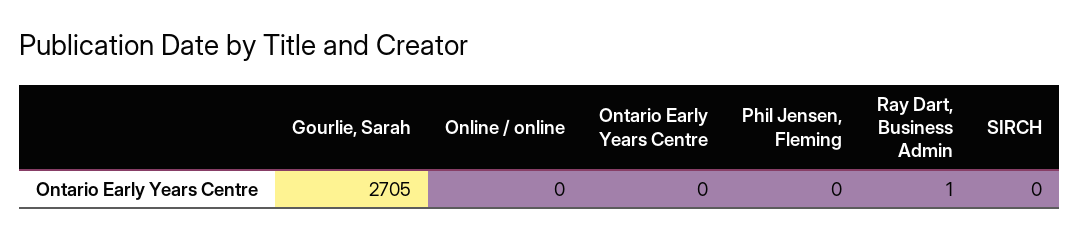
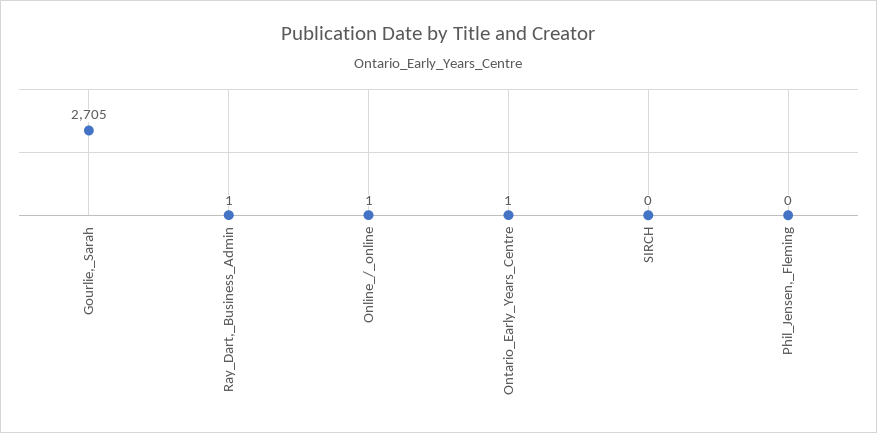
Online / online: 0 -> 1
Ontario Early Years Centre: 0 -> 1

